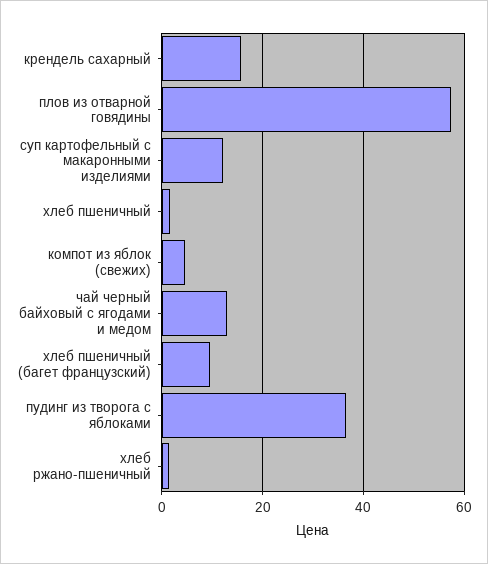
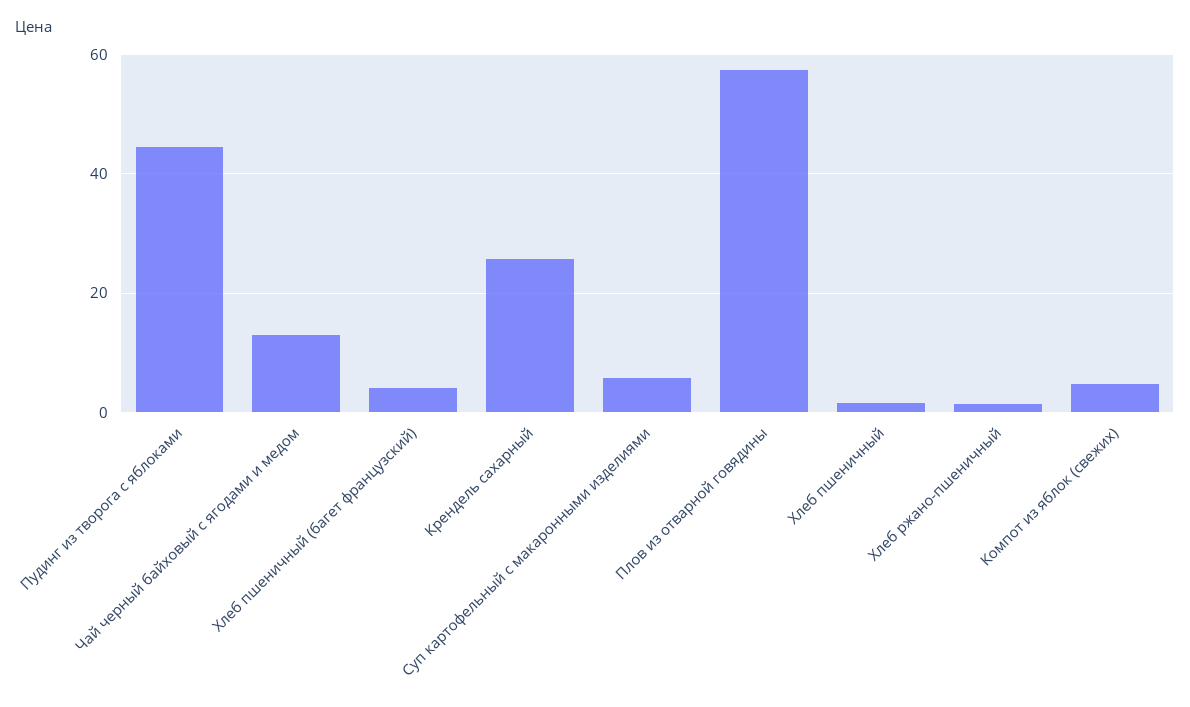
крендель сахарный: 16 -> 26
суп картофельный с макаронными изделиями: 12 -> 6
хлеб пшеничный (багет французский): 10 -> 4
пудинг из творога с яблоками: 36 -> 44

